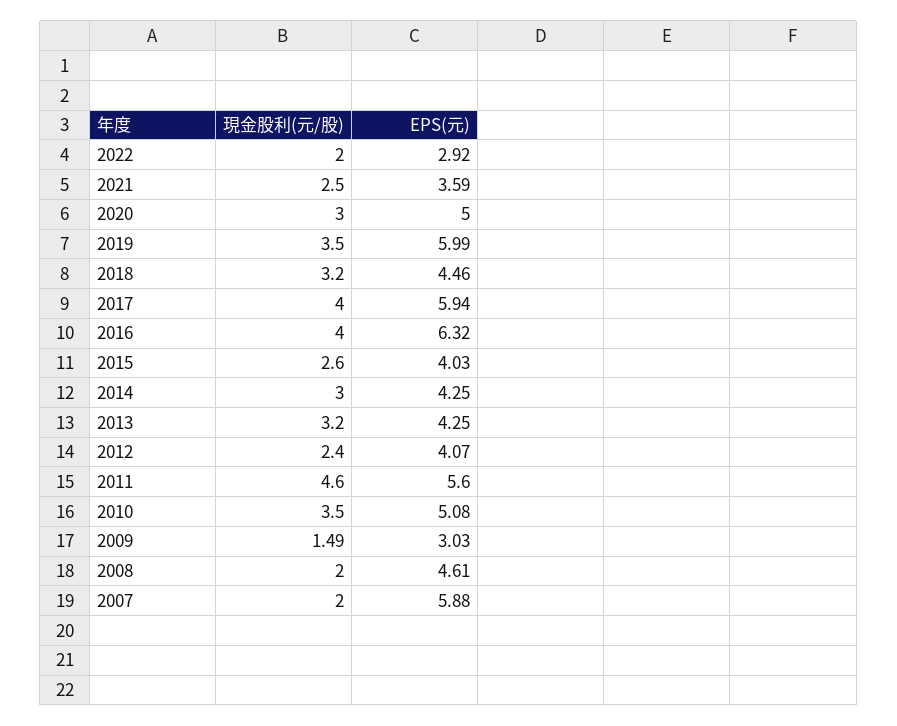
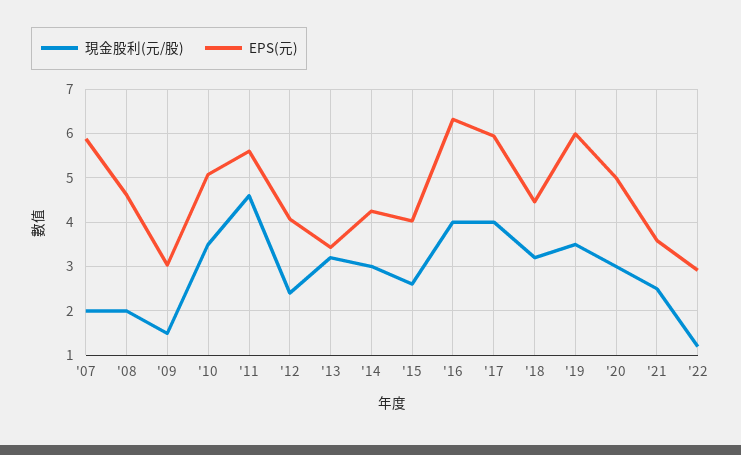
現金股利(元/股), 2022: 2 -> 1.2
EPS(元), 2013: 4.25 -> 3.4

